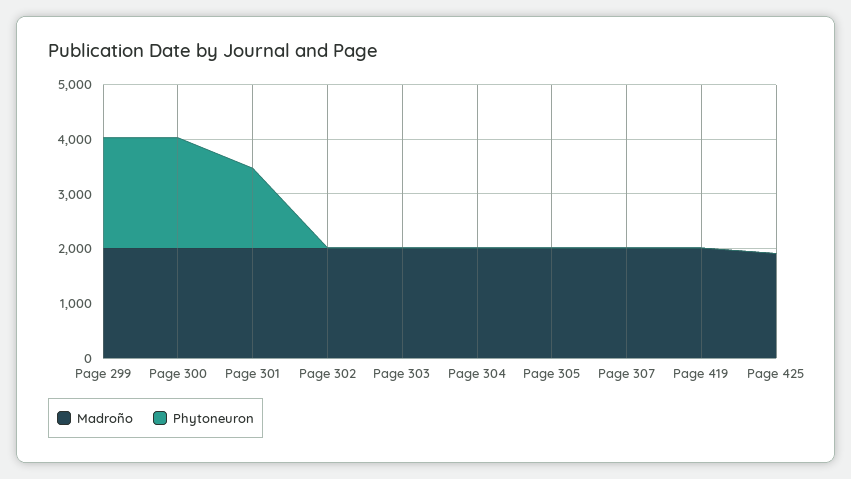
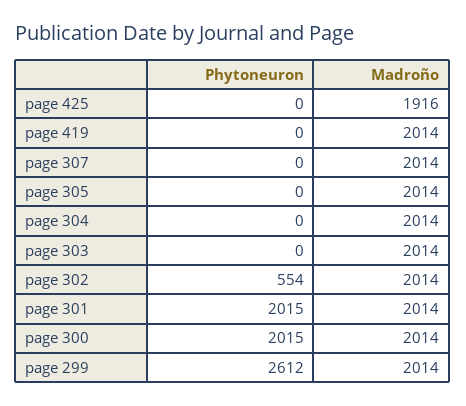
Phytoneuron, Page 299: 2000 -> 2612
Phytoneuron, Page 301: 1400 -> 2015
Phytoneuron, Page 302: 0 -> 554

